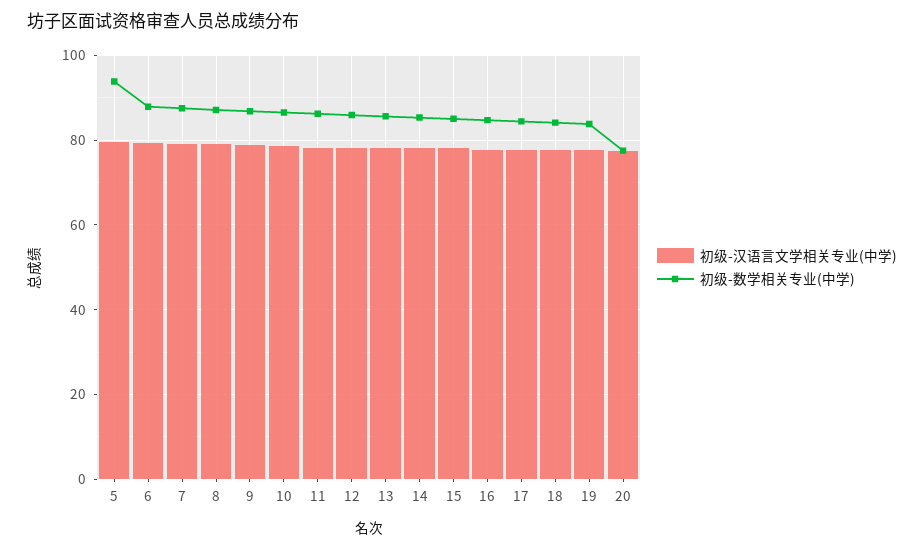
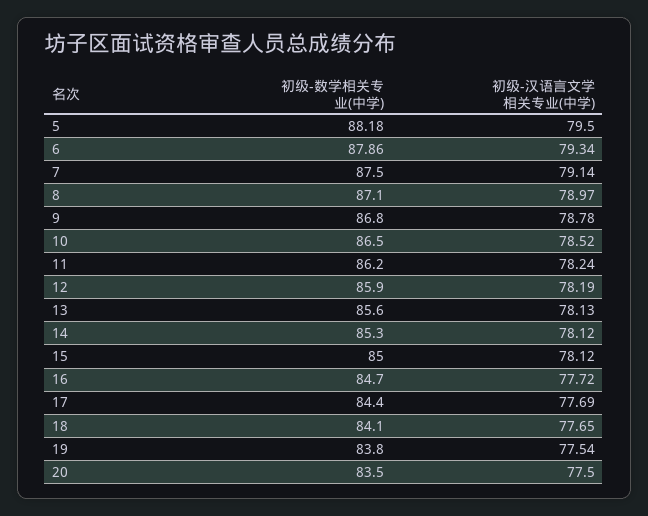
初级-数学相关专业(中学), 5: 94 -> 88.18
初级-数学相关专业(中学), 20: 78 -> 83.5

